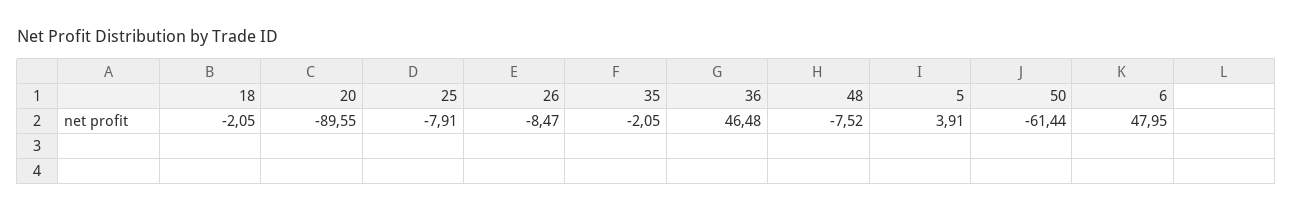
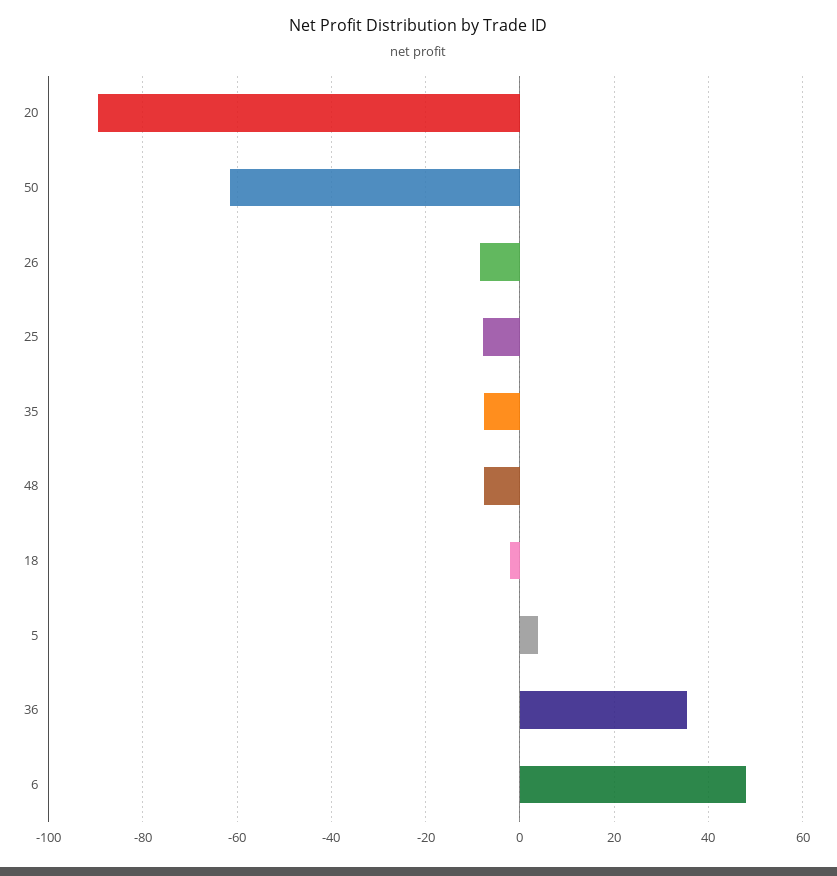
35: -2.05 -> -8
36: 46.48 -> 36

